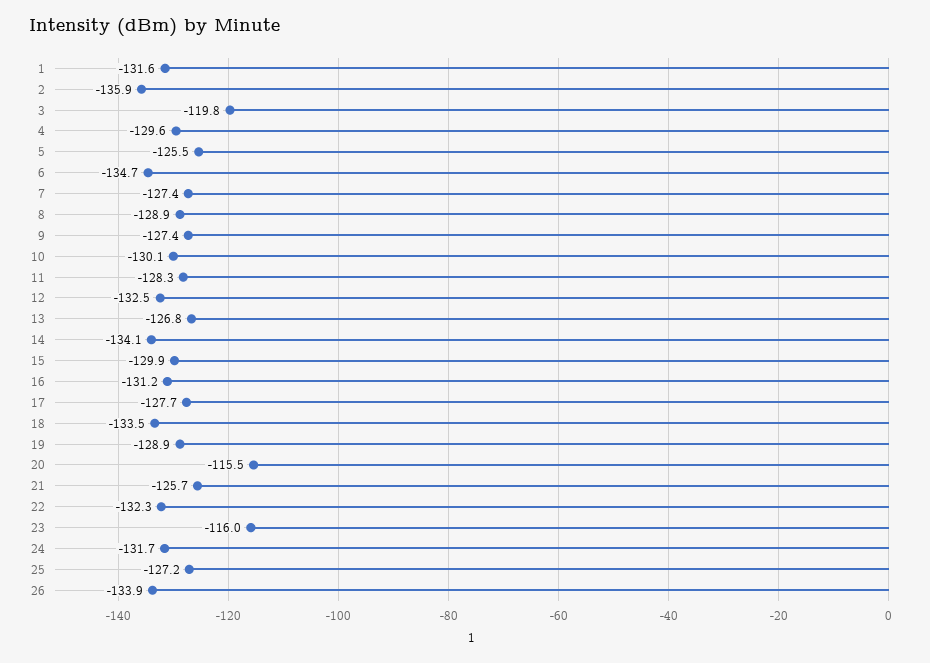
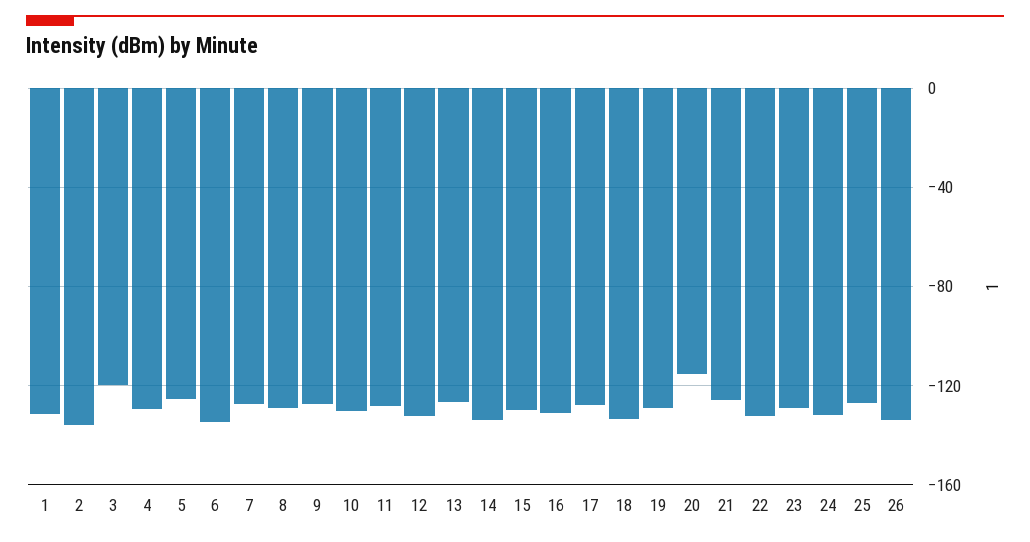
23: -116 -> -130

